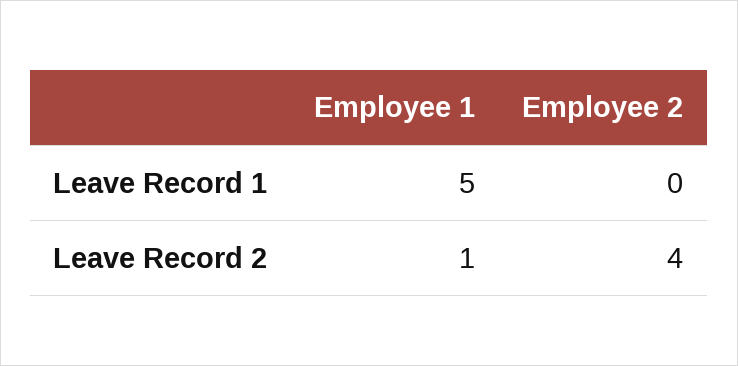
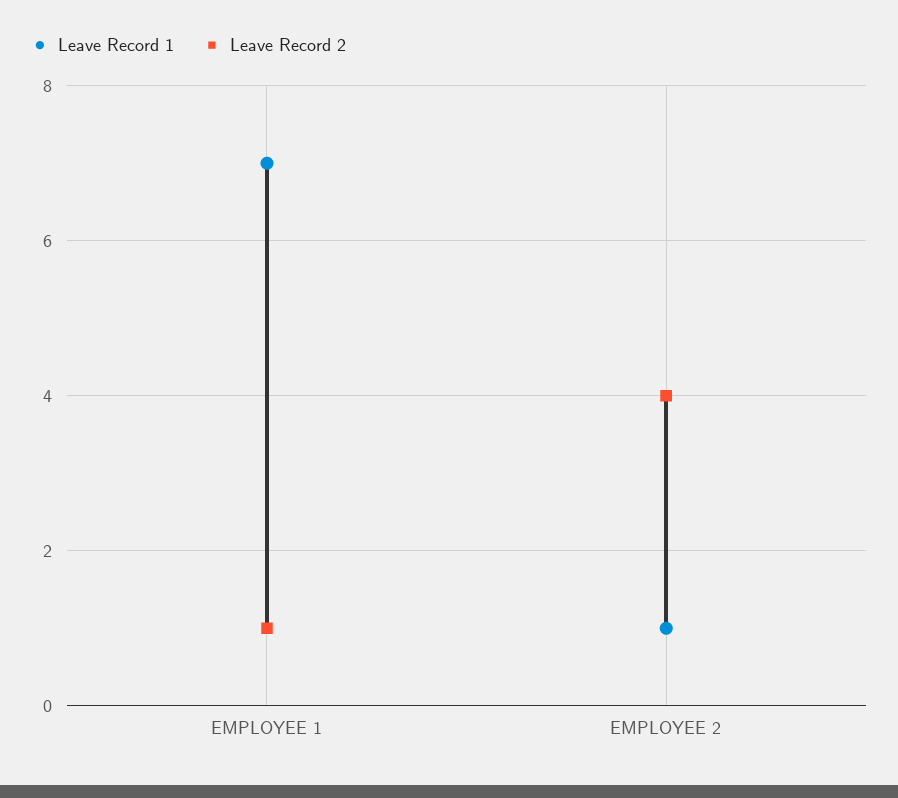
Leave Record 1, Employee 1: 5 -> 7
Leave Record 1, Employee 2: 0 -> 1

